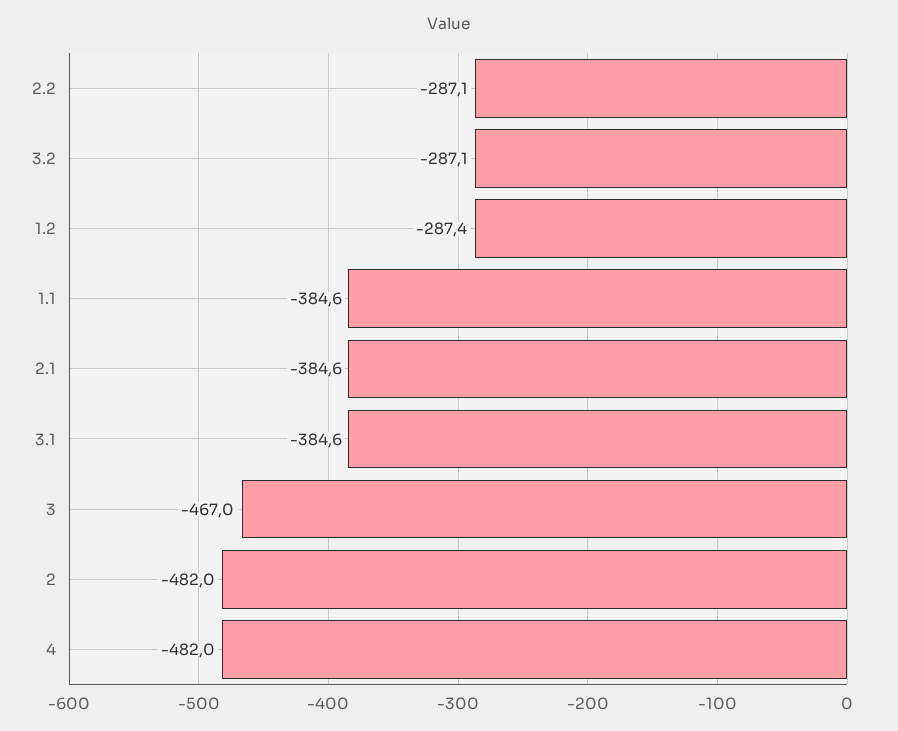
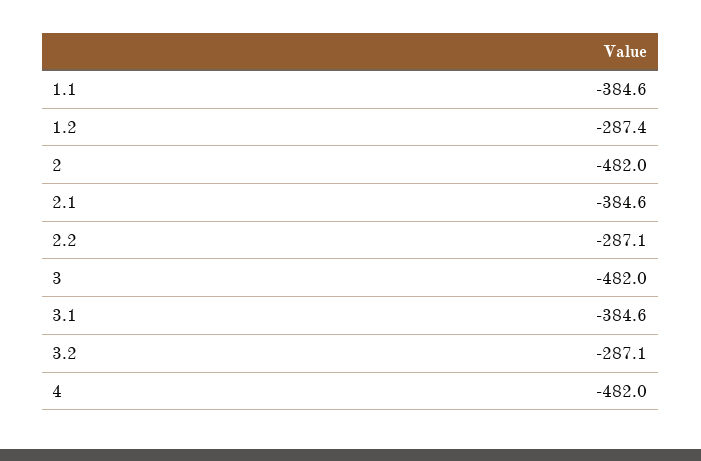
3: -467 -> -482

